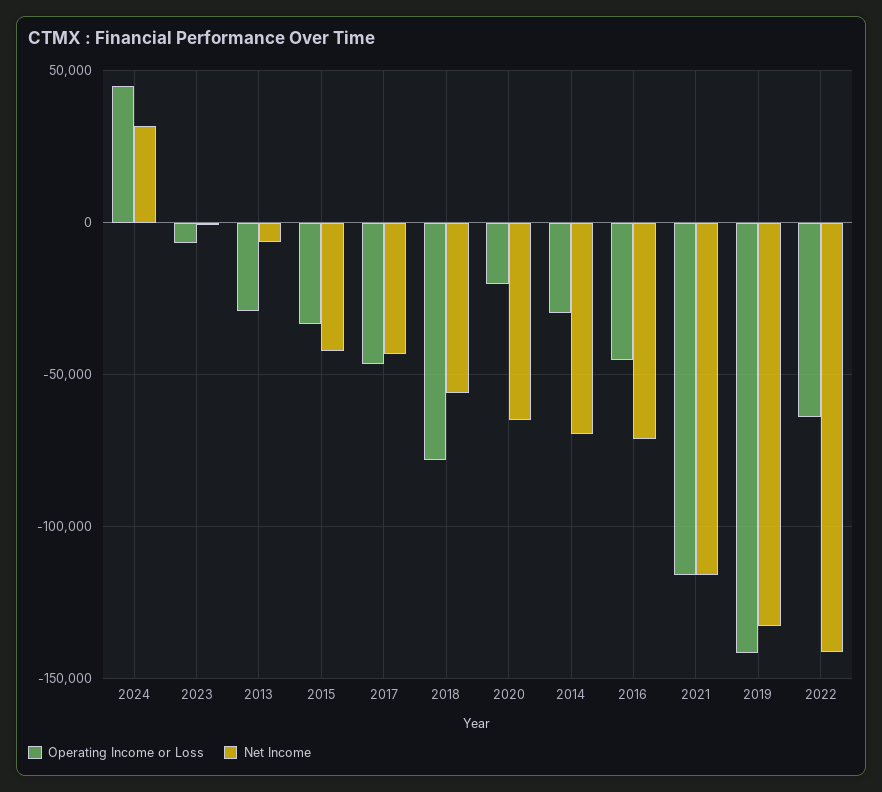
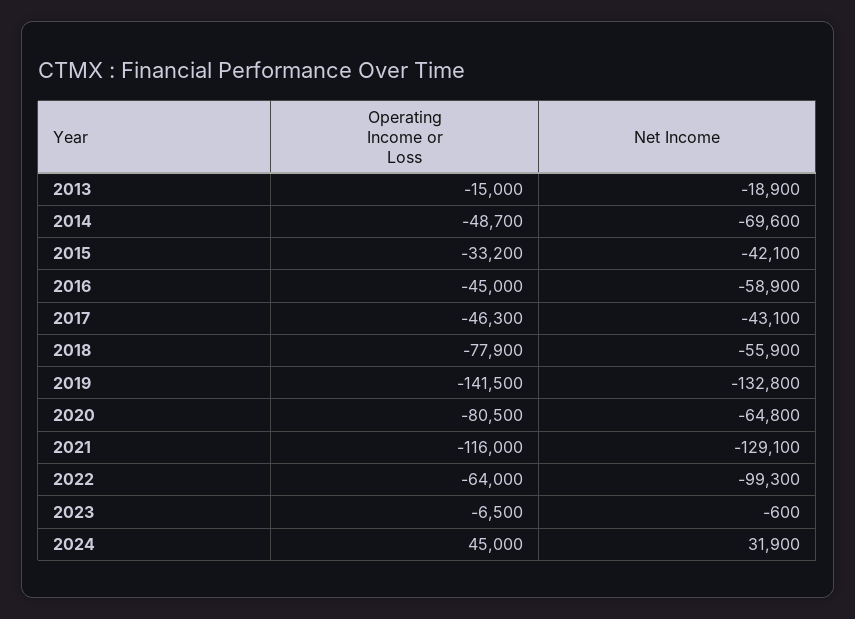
Operating Income or Loss, 2013: -30000 -> -15000
Net Income, 2013: -5000 -> -18900
Operating Income or Loss, 2020: -20000 -> -80500
Operating Income or Loss, 2014: -30000 -> -48700
Net Income, 2016: -70000 -> -58900
Net Income, 2021: -115000 -> -129100
Net Income, 2022: -140000 -> -99300

